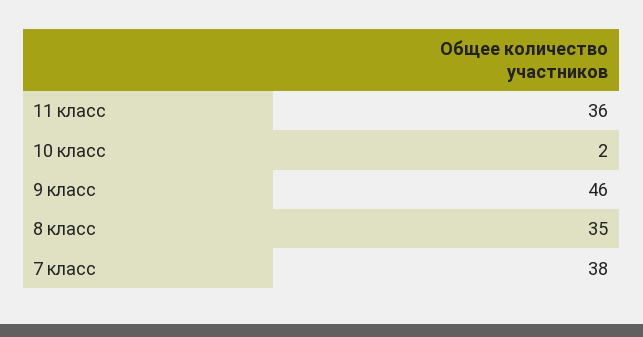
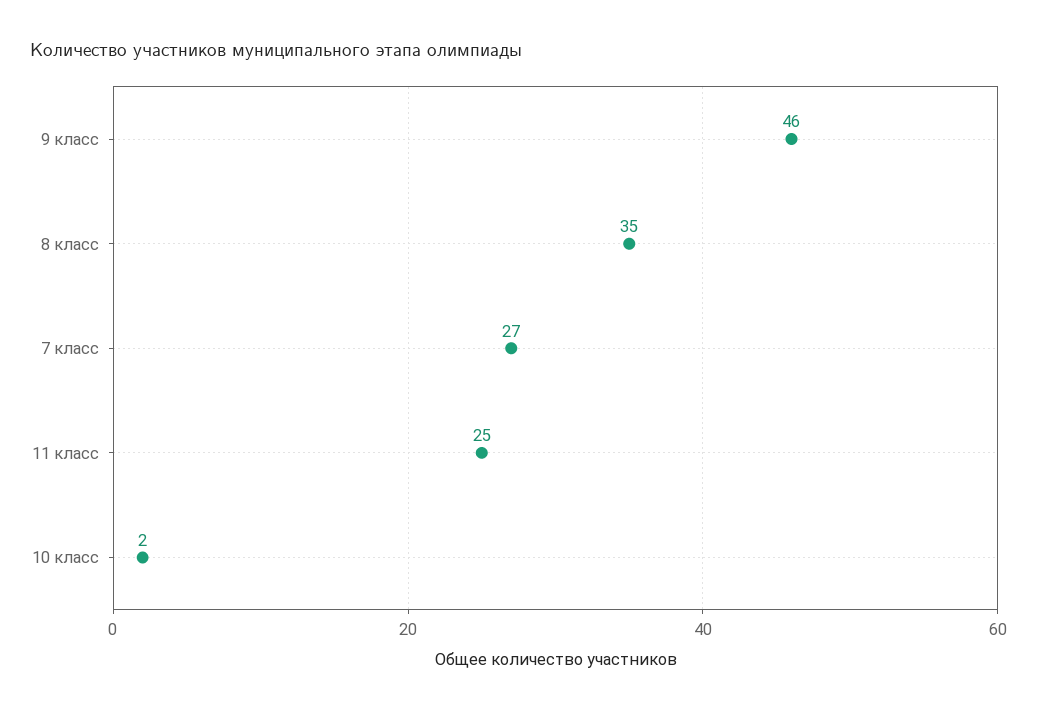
11 класс: 36 -> 25
7 класс: 38 -> 27

